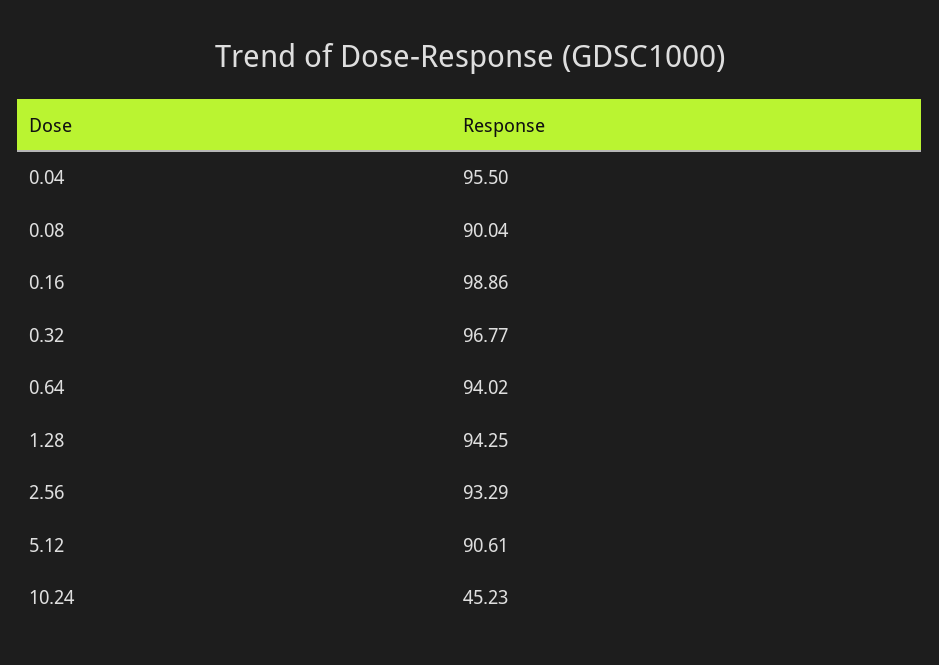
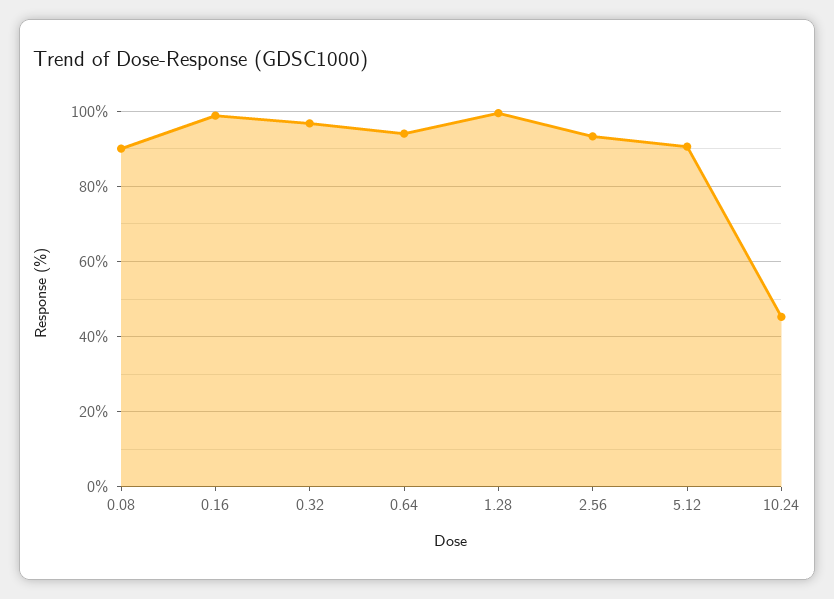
0.04: 95.5 -> none
1.28: 94.25 -> 100

